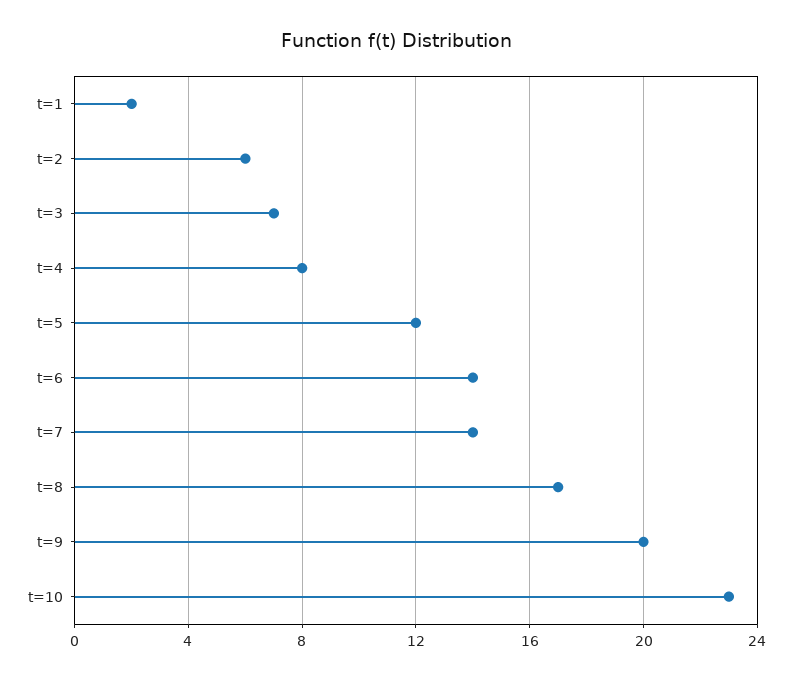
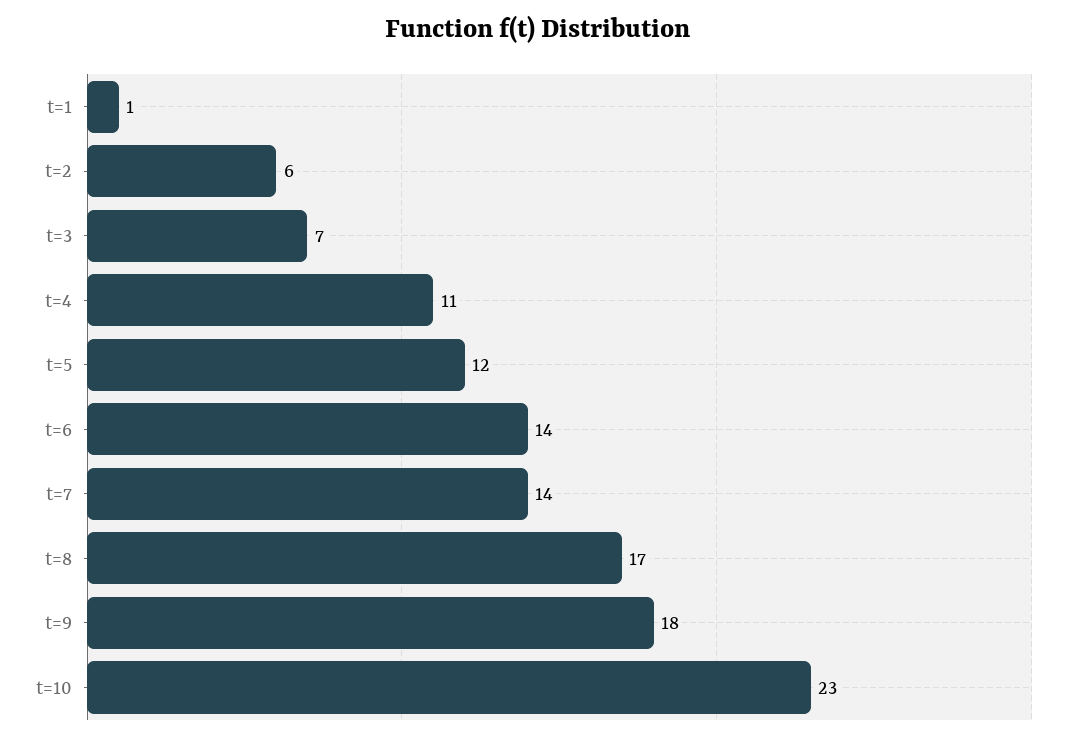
t=1: 2 -> 1
t=4: 8 -> 11
t=9: 20 -> 18

